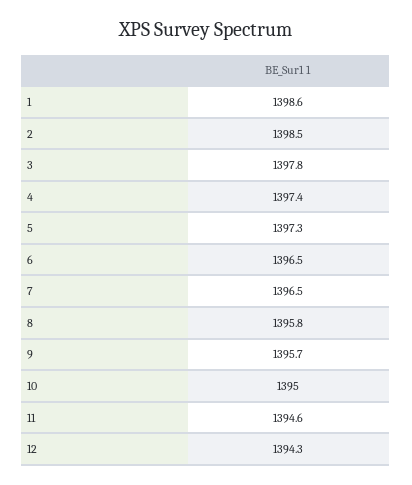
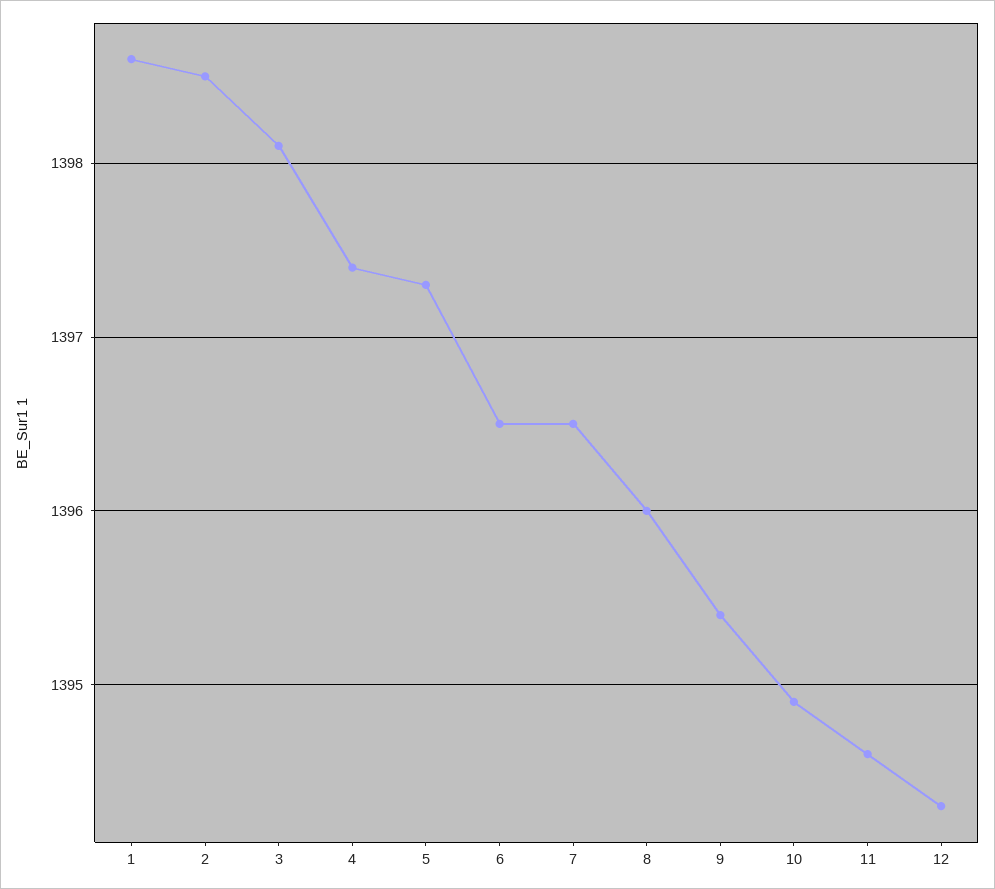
3: 1397.8 -> 1398.1
8: 1395.8 -> 1396
9: 1395.7 -> 1395.4
10: 1395 -> 1394.9

